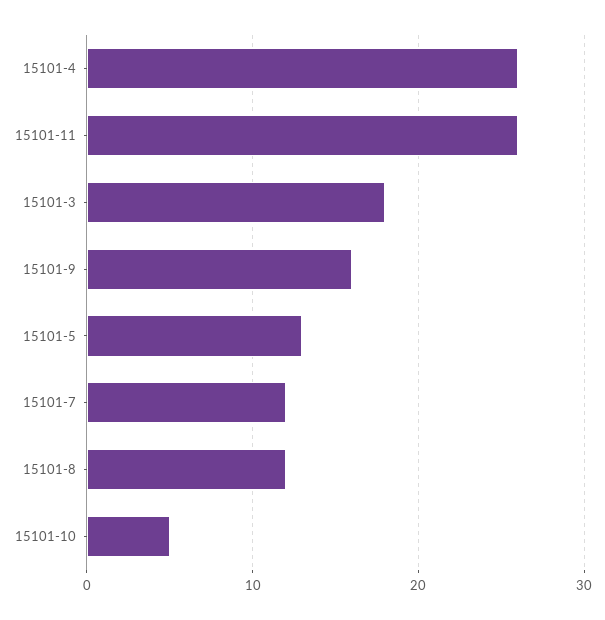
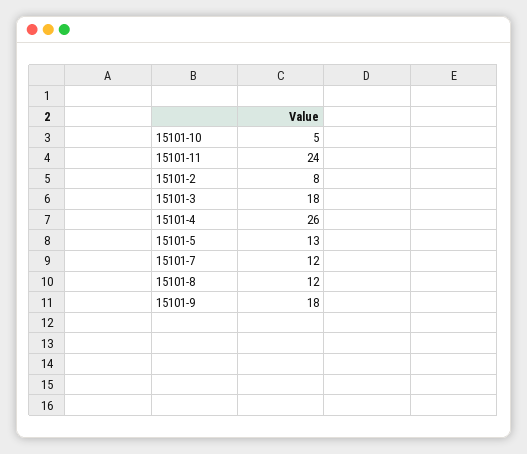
15101-11: 26 -> 24
15101-9: 16 -> 18
15101-2: none -> 8

